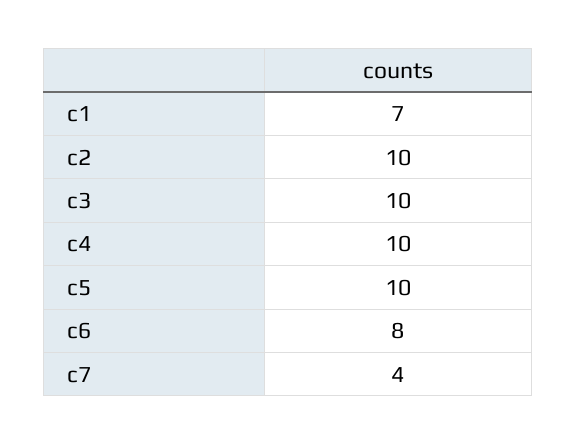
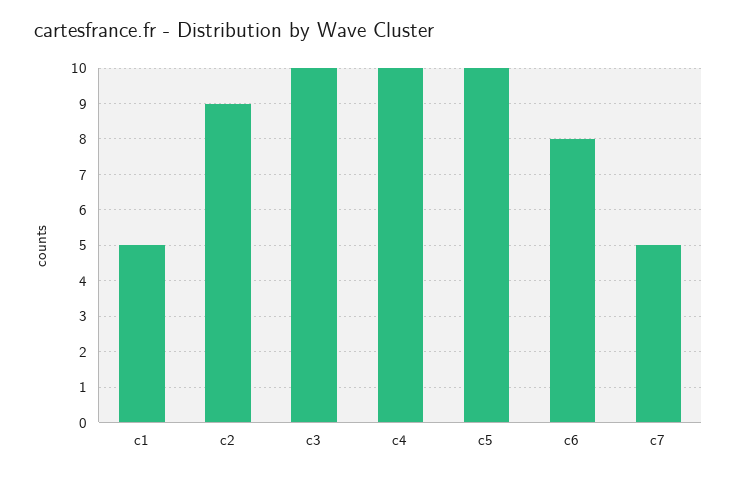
c1: 7 -> 5
c2: 10 -> 9
c7: 4 -> 5

